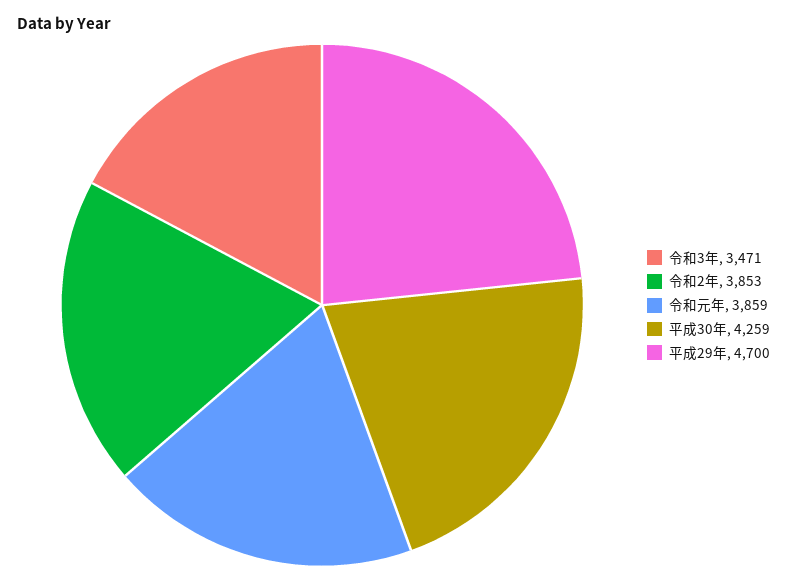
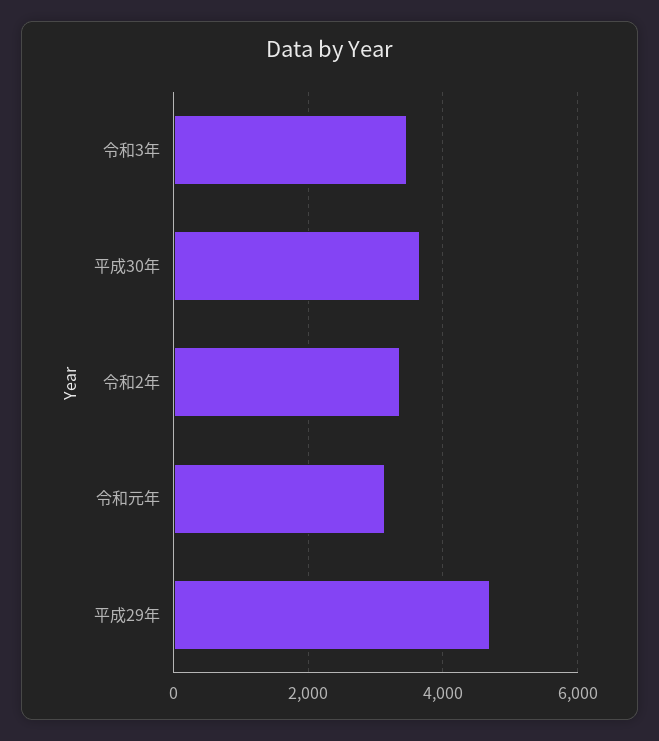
令和2年: 3853 -> 3400
令和元年: 3859 -> 3200
平成30年: 4259 -> 3600

